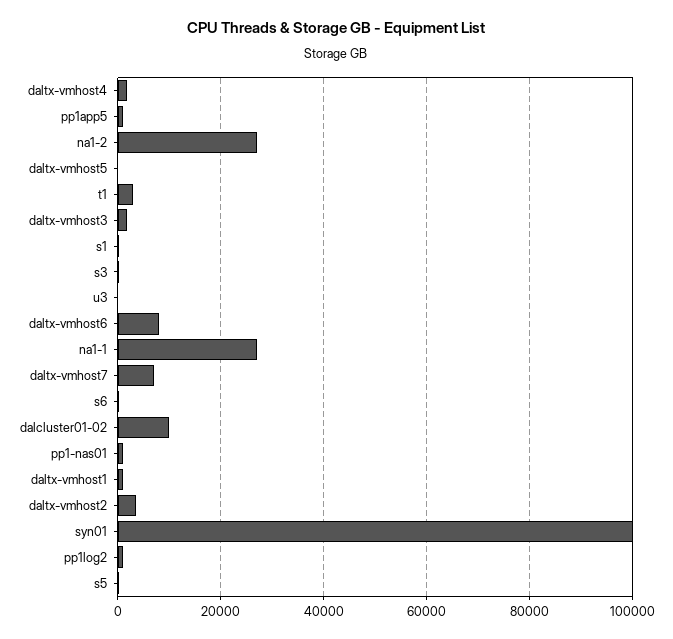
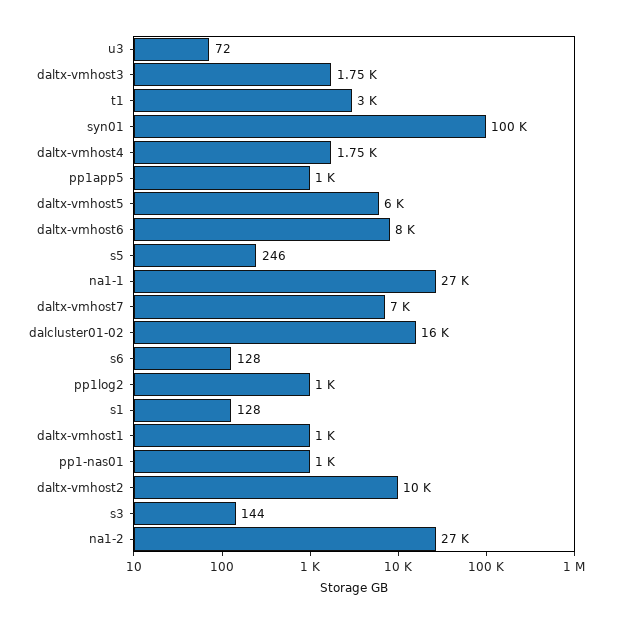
daltx-vmhost5: 0 -> 6000
dalcluster01-02: 10000 -> 16000
daltx-vmhost2: 4000 -> 10000

